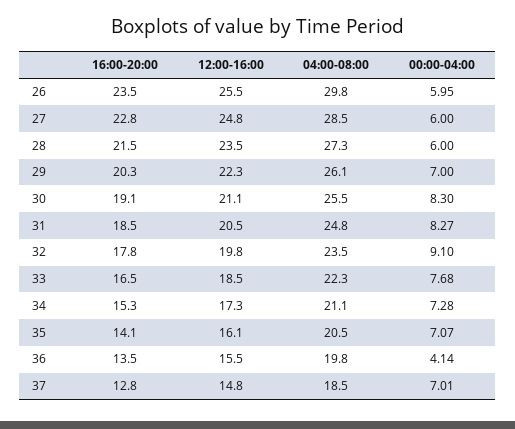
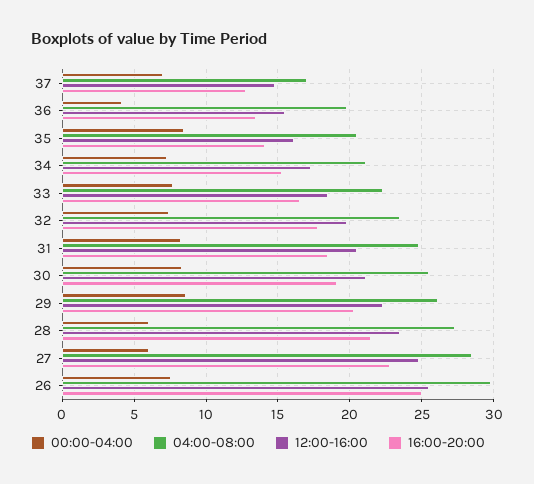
16:00-20:00, 26: 23.5 -> 25
00:00-04:00, 26: 5.95 -> 7.5
00:00-04:00, 29: 7 -> 8.5
00:00-04:00, 32: 9.1 -> 7.5
00:00-04:00, 35: 7.07 -> 8.5
04:00-08:00, 37: 18.5 -> 17

